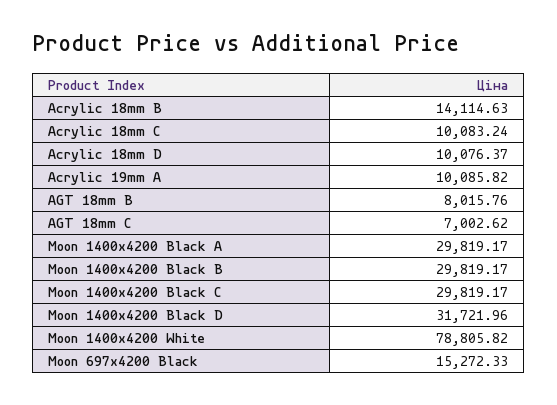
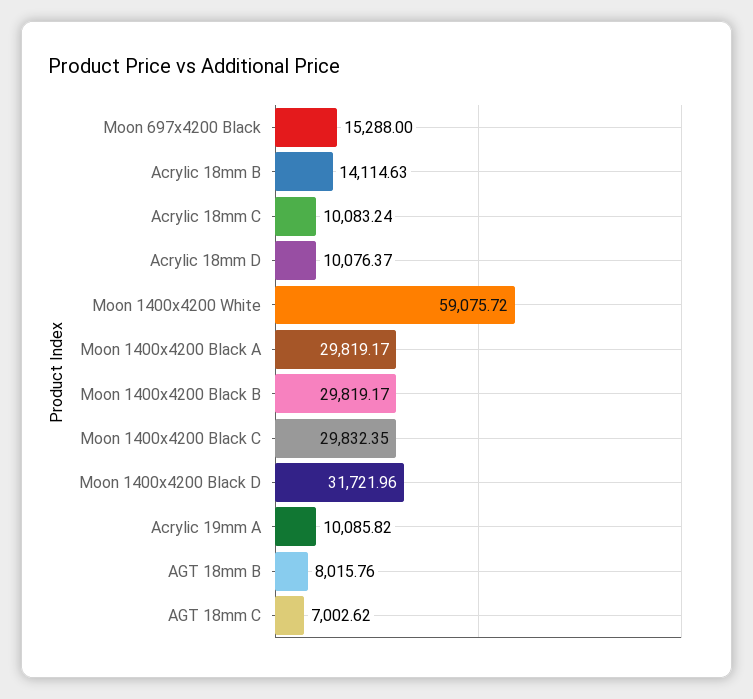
Moon 1400x4200 Black C: 29819.17 -> 29832.35
Moon 1400x4200 White: 78805.82 -> 59075.72
Moon 697x4200 Black: 15272.33 -> 15288

